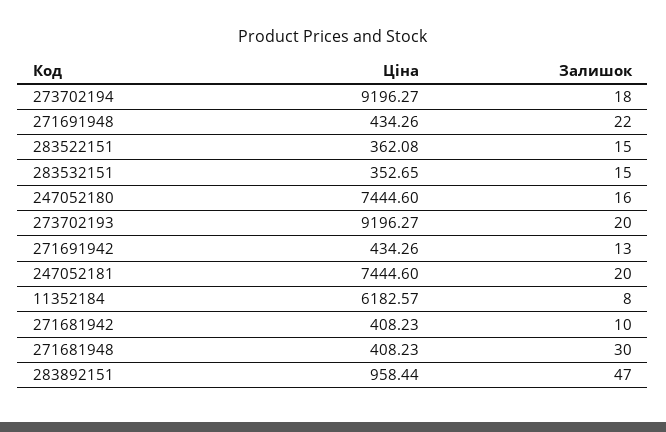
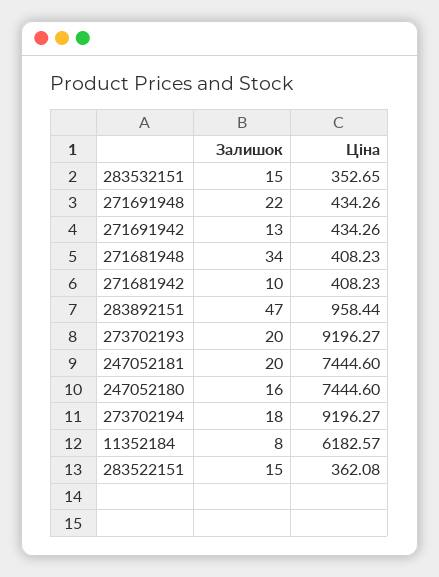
Залишок, 271681948: 30 -> 34

